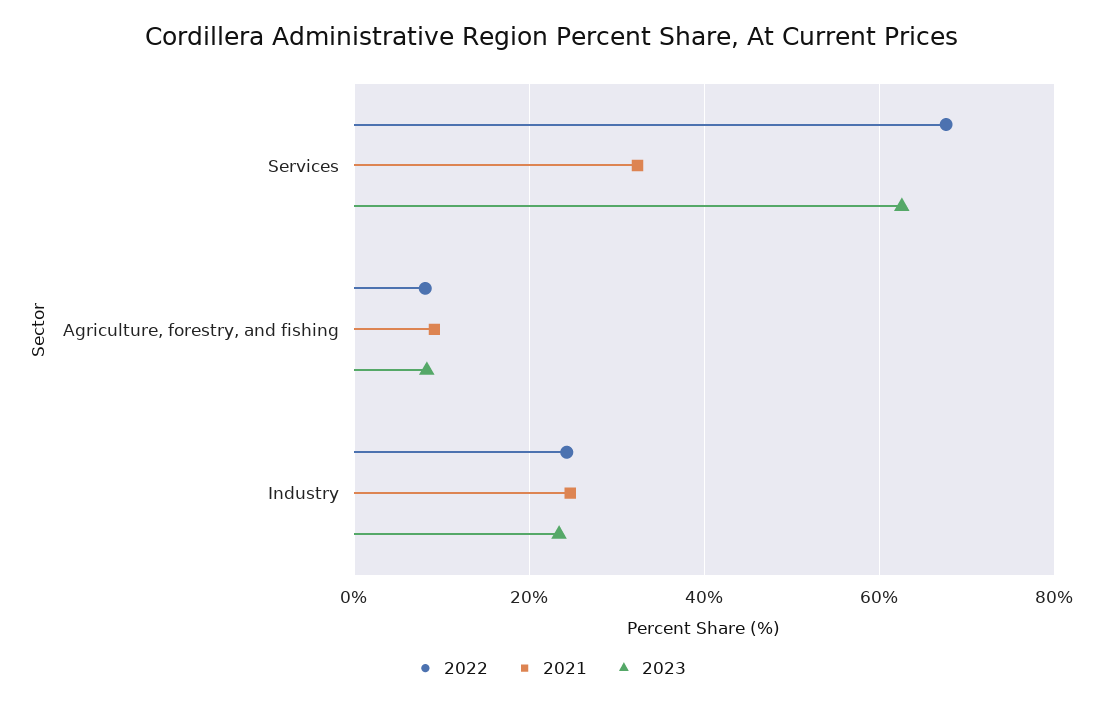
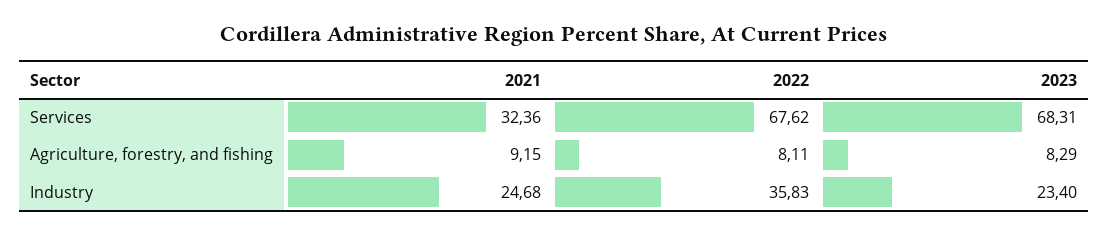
2023, Services: 62 -> 68.31
2022, Industry: 24 -> 35.83

